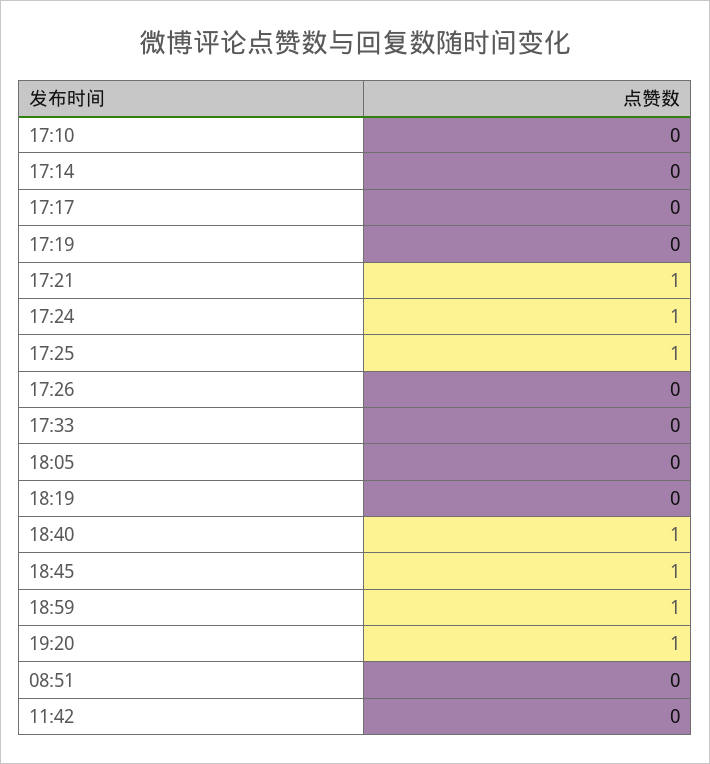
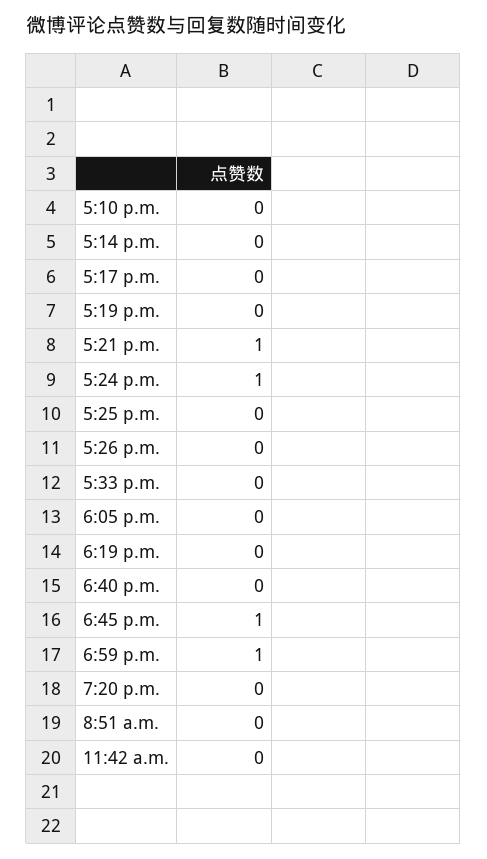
17:25: 1 -> 0
18:40: 1 -> 0
19:20: 1 -> 0

